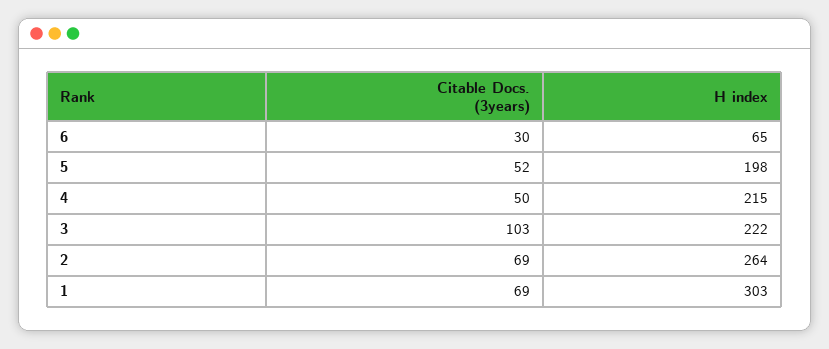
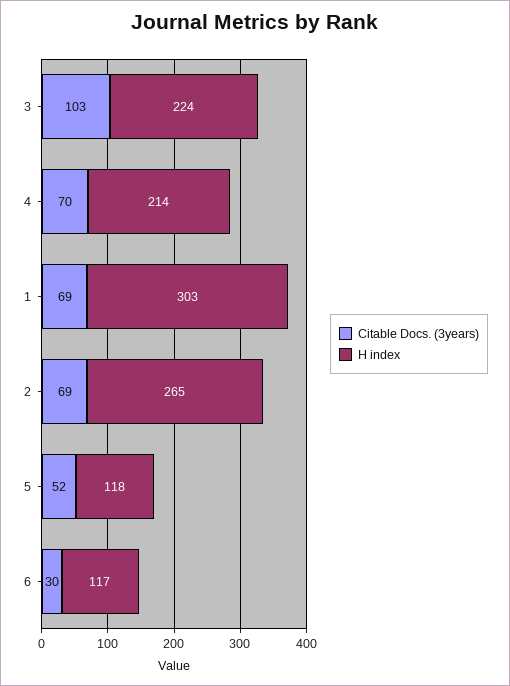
H index, 6: 65 -> 117
H index, 5: 198 -> 118
Citable Docs. (3years), 4: 50 -> 70
H index, 4: 215 -> 214
H index, 3: 222 -> 224
H index, 2: 264 -> 265

